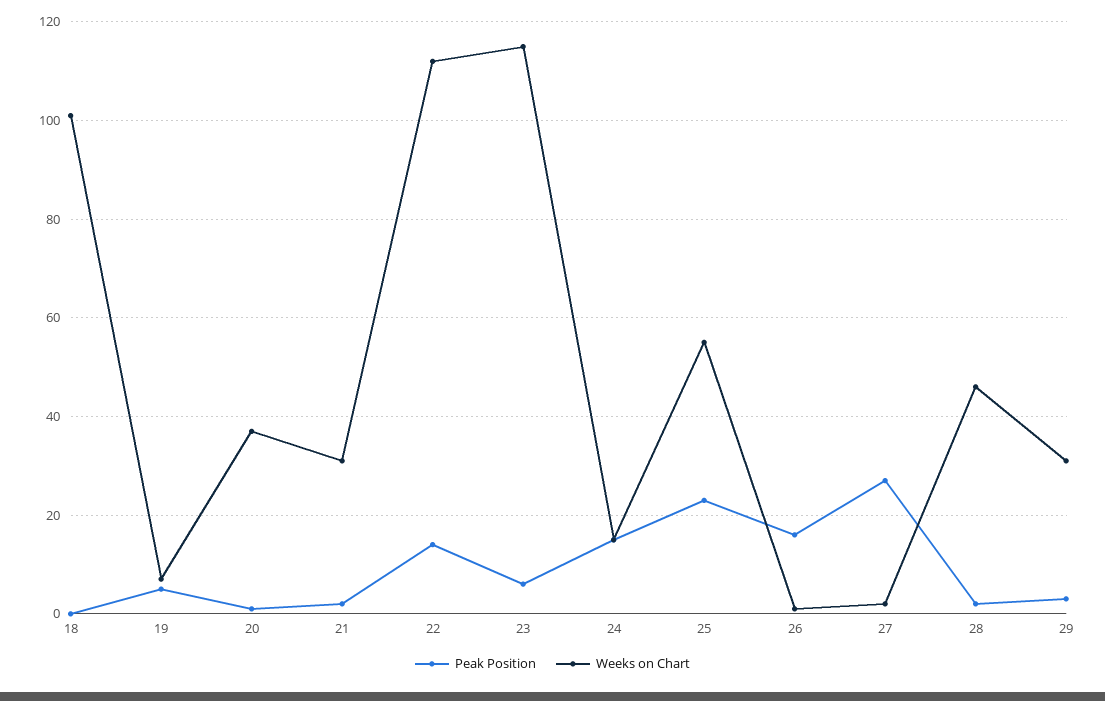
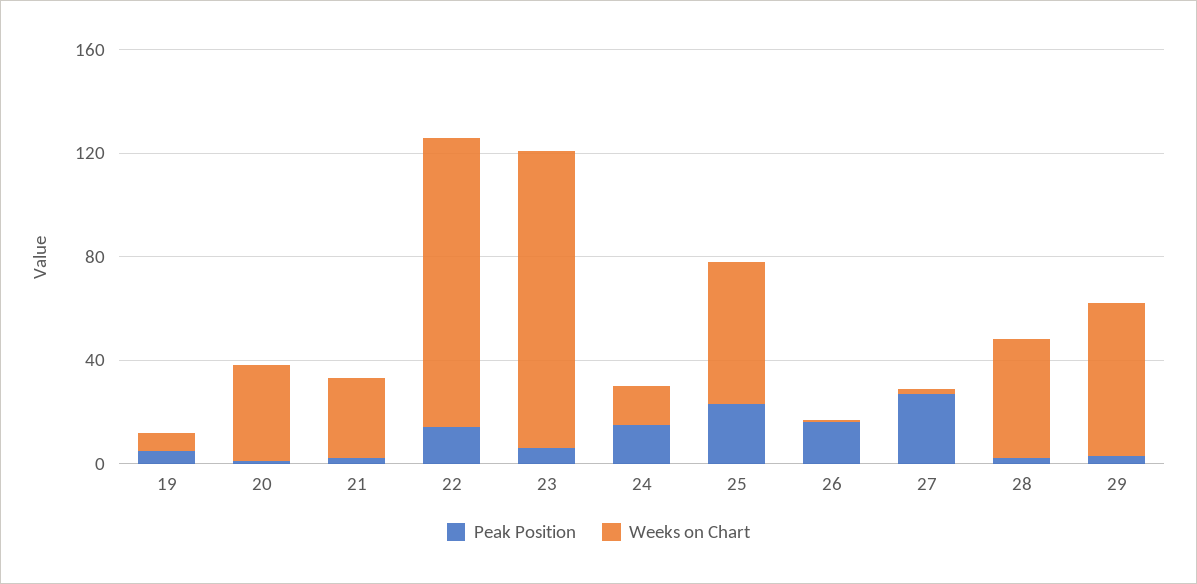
Peak Position, 18: 0 -> none
Weeks on Chart, 18: 100 -> none
Weeks on Chart, 29: 30 -> 60

